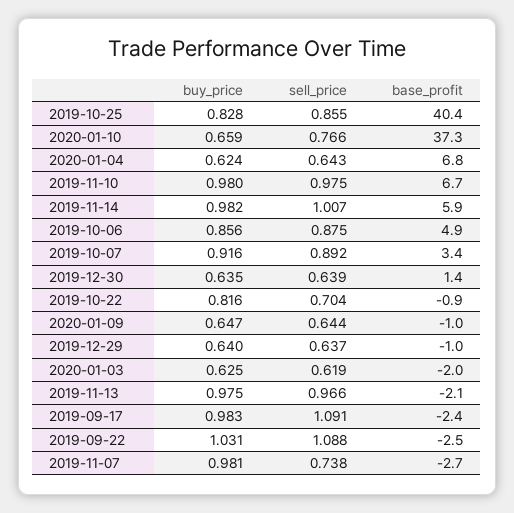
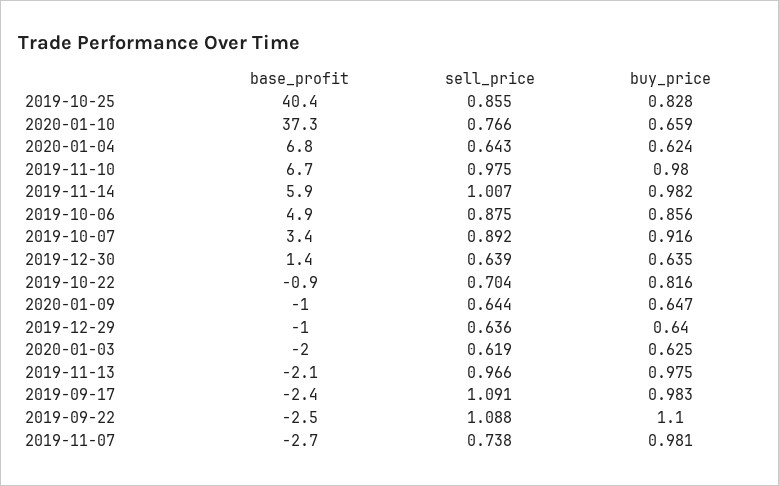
sell_price, 2019-12-29: 0.637 -> 0.636
buy_price, 2019-09-22: 1.031 -> 1.1

